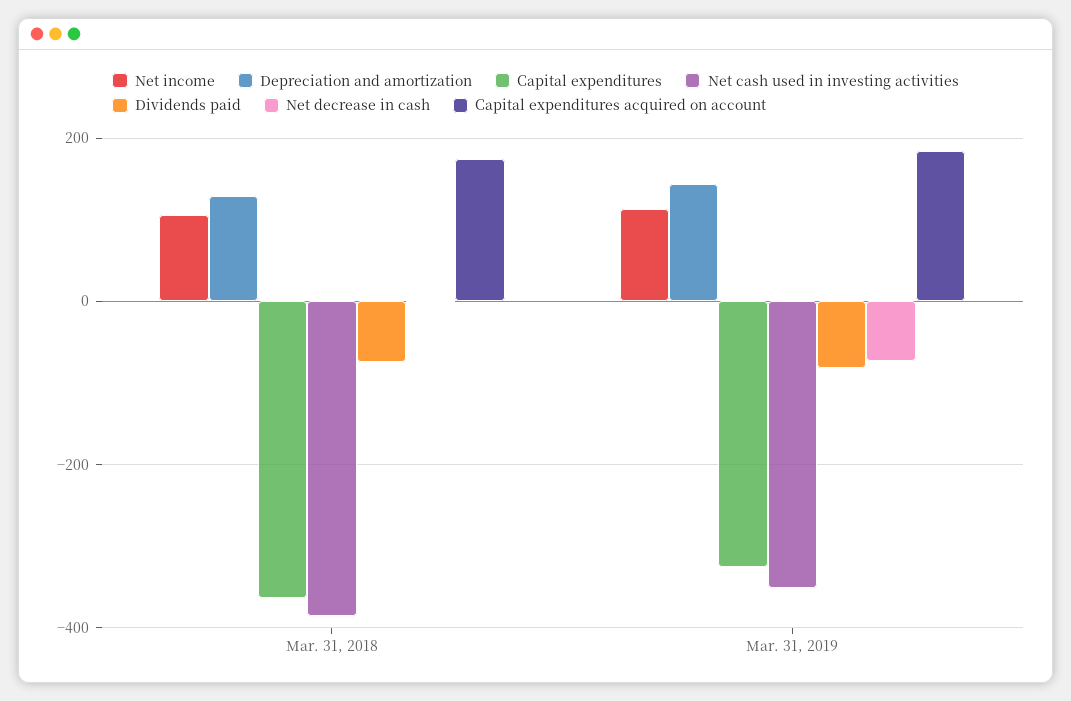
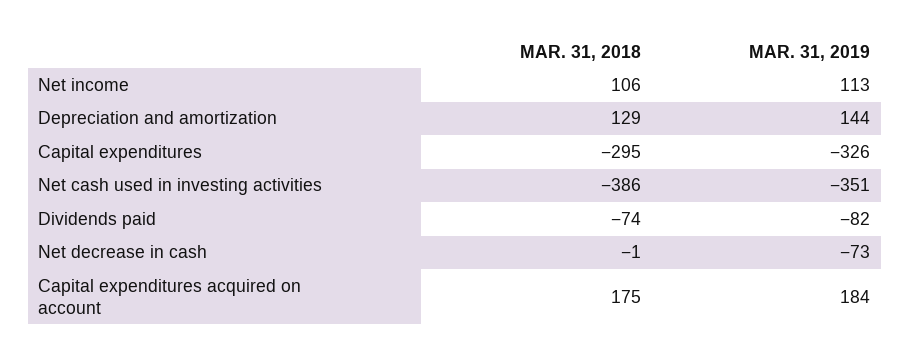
Capital expenditures, Mar. 31, 2018: -360 -> -295

